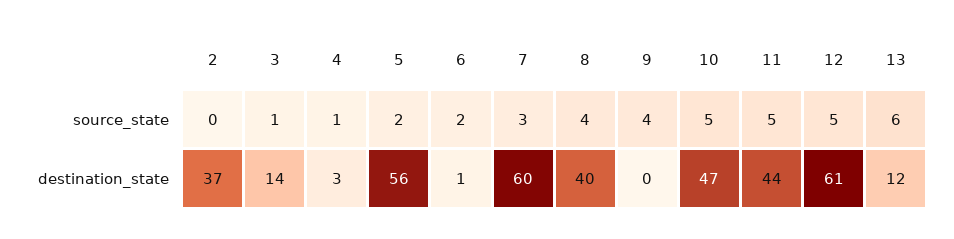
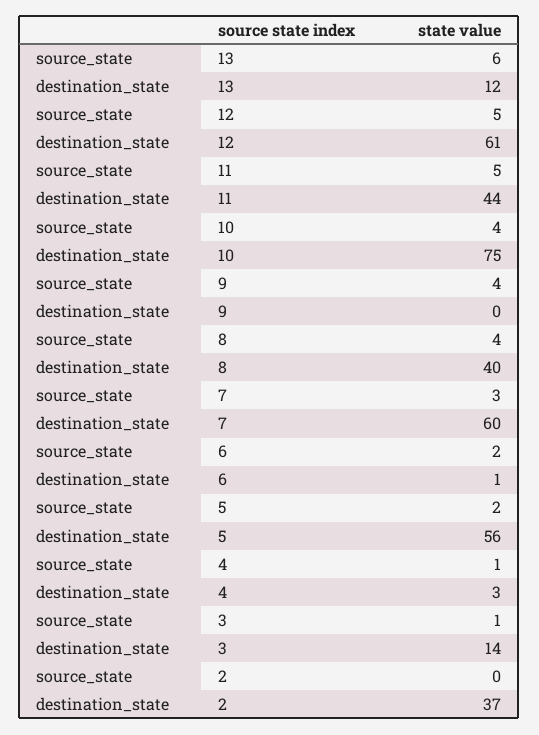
10, source_state: 5 -> 4
10, destination_state: 47 -> 75

